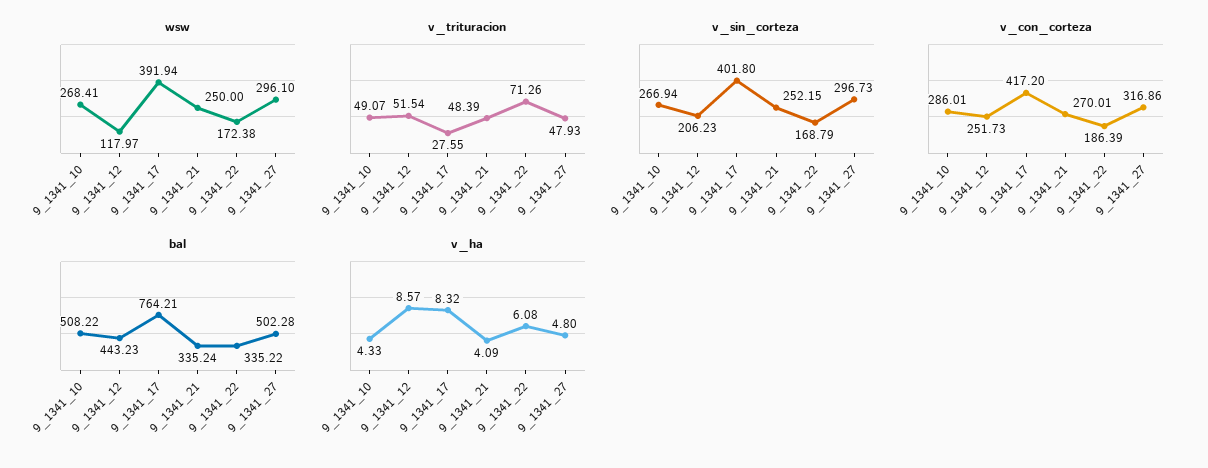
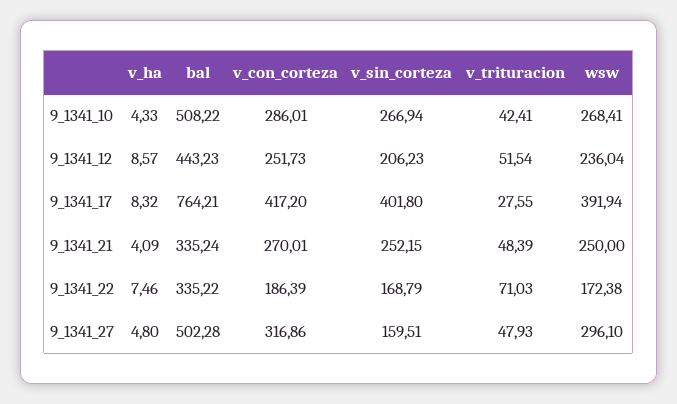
wsw, 9_1341_12: 117.97 -> 236.04
v_trituracion, 9_1341_10: 49.07 -> 42.41
v_trituracion, 9_1341_22: 71.26 -> 71.03
v_sin_corteza, 9_1341_27: 296.73 -> 159.51
v_ha, 9_1341_22: 6.08 -> 7.46

